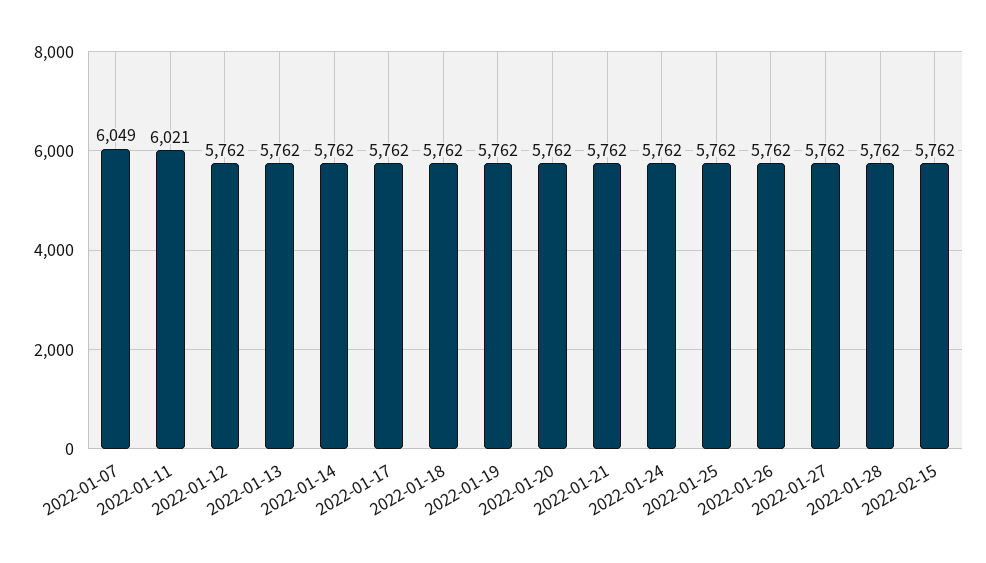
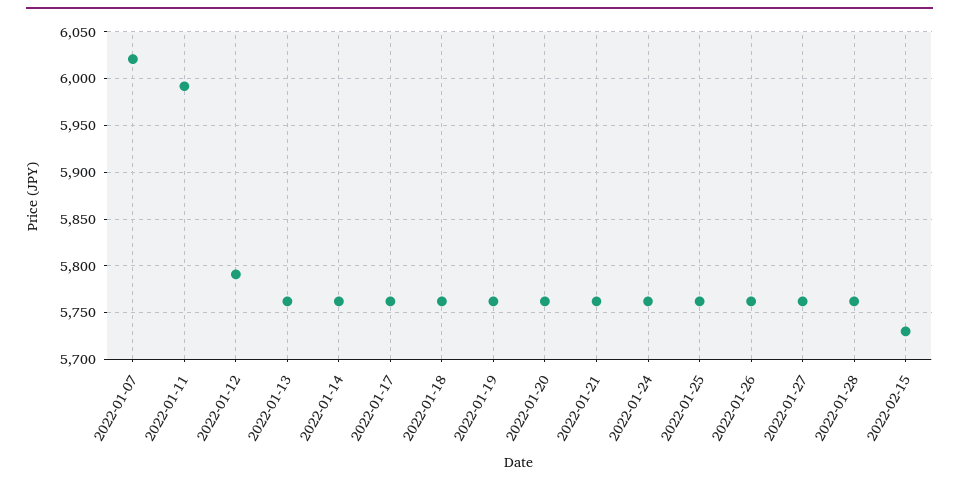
2022-01-07: 6049 -> 6020
2022-01-11: 6021 -> 5990
2022-01-12: 5762 -> 5790
2022-02-15: 5762 -> 5730

